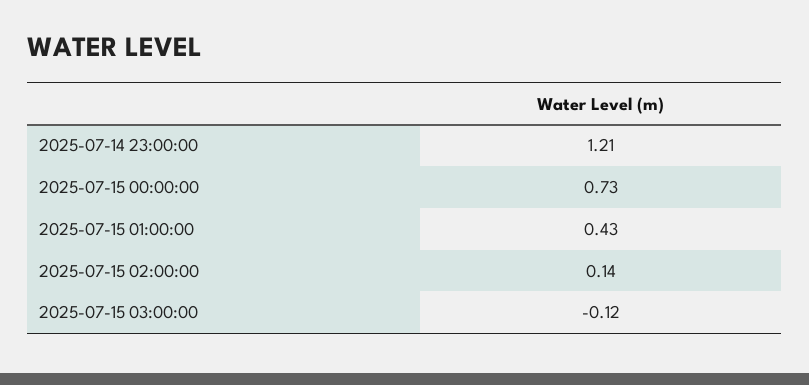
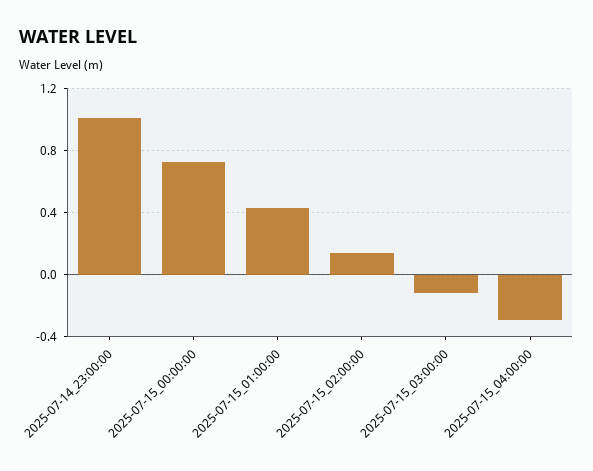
2025-07-14 23:00:00: 1.21 -> 1
2025-07-15_04:00:00: none -> -0.3

